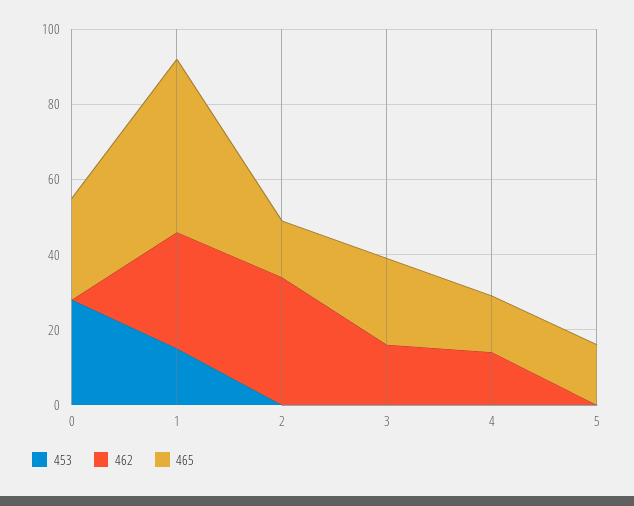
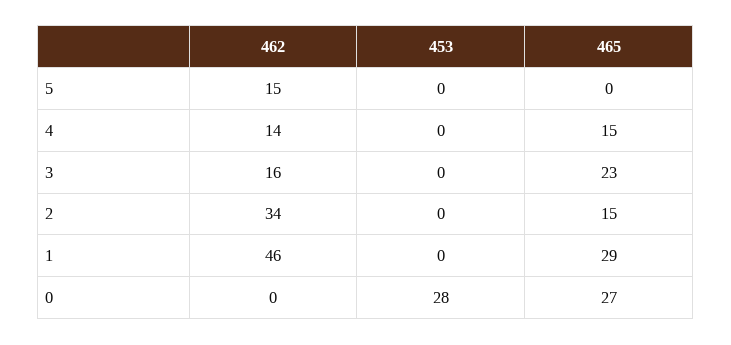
453, 1: 15 -> 0
462, 1: 30 -> 46
465, 1: 45 -> 29
462, 5: 0 -> 15
465, 5: 15 -> 0

